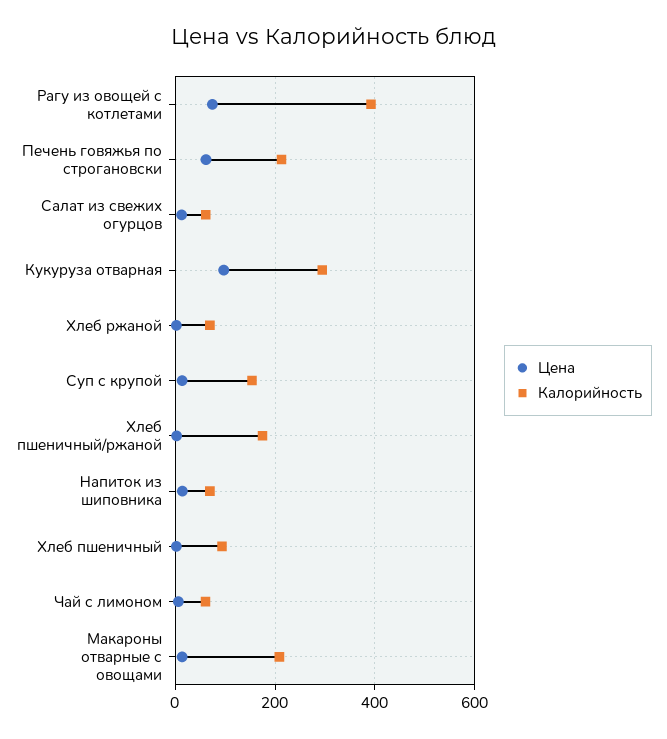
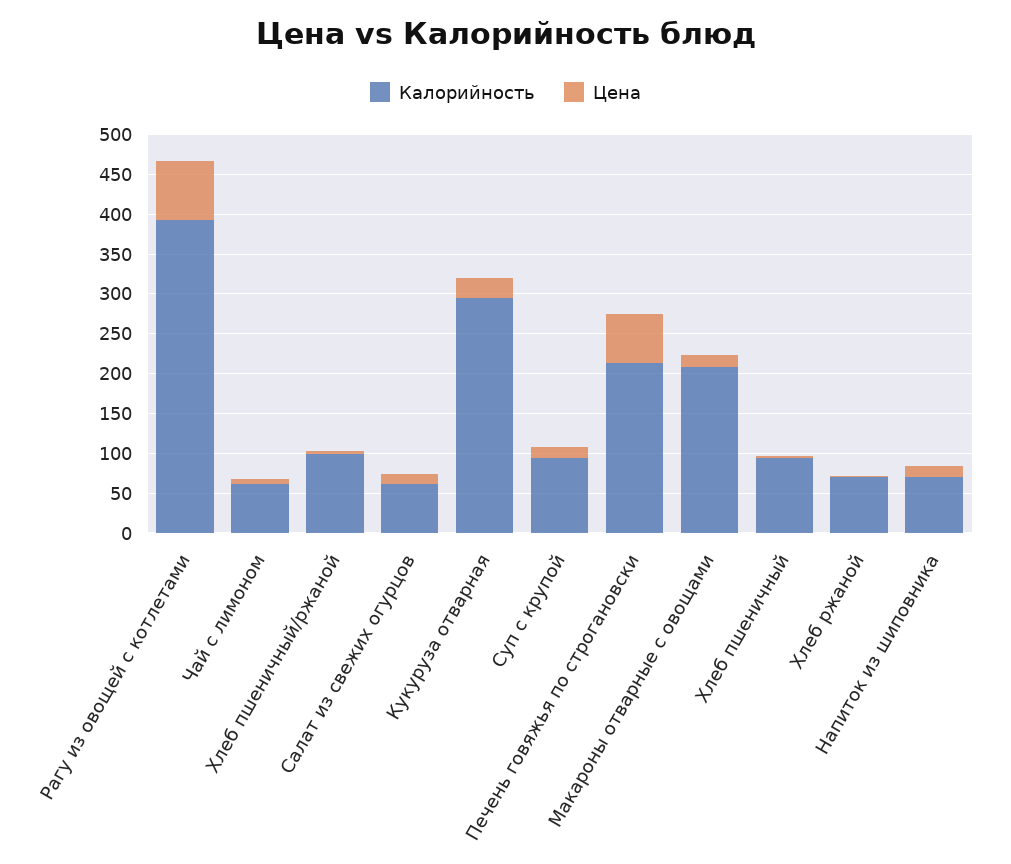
Цена, Кукуруза отварная: 100 -> 25
Калорийность, Суп с крупой: 160 -> 100
Калорийность, Хлеб пшеничный/ржаной: 180 -> 100

